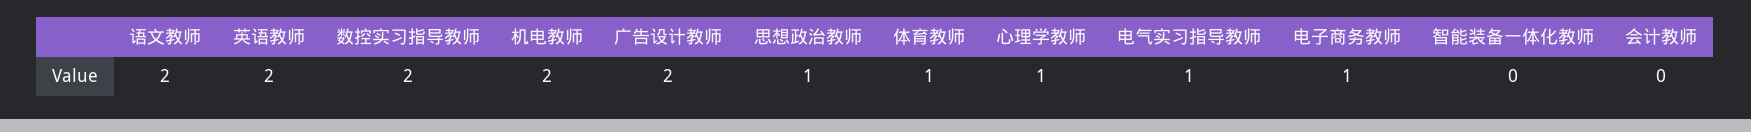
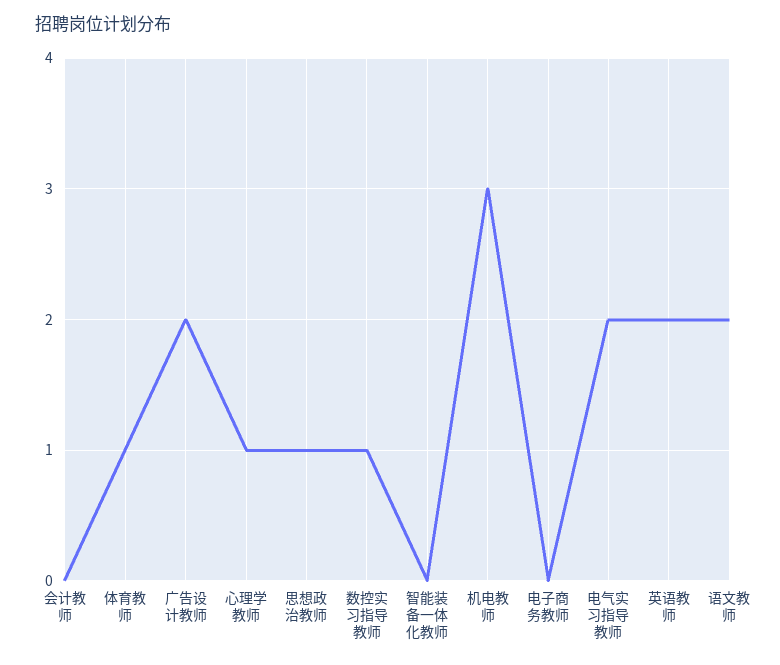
数控实习指导教师: 2 -> 1
机电教师: 2 -> 3
电气实习指导教师: 1 -> 2
电子商务教师: 1 -> 0

